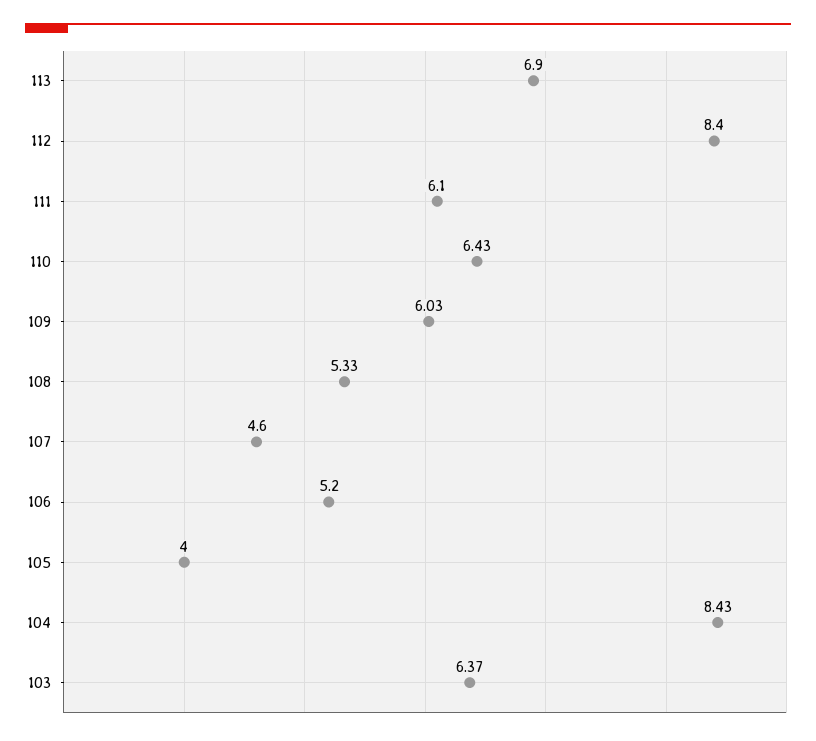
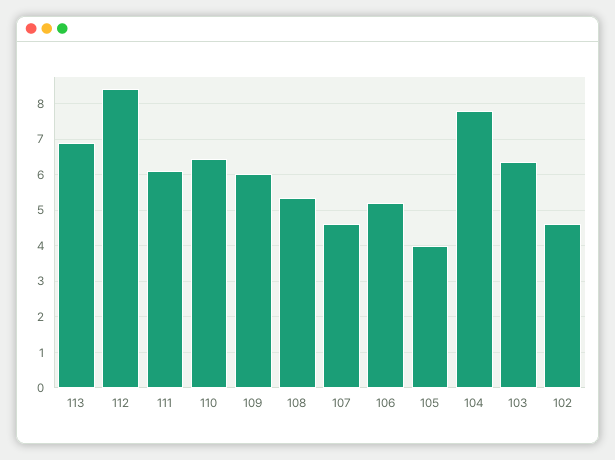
104: 8.43 -> 7.8
102: none -> 4.6

